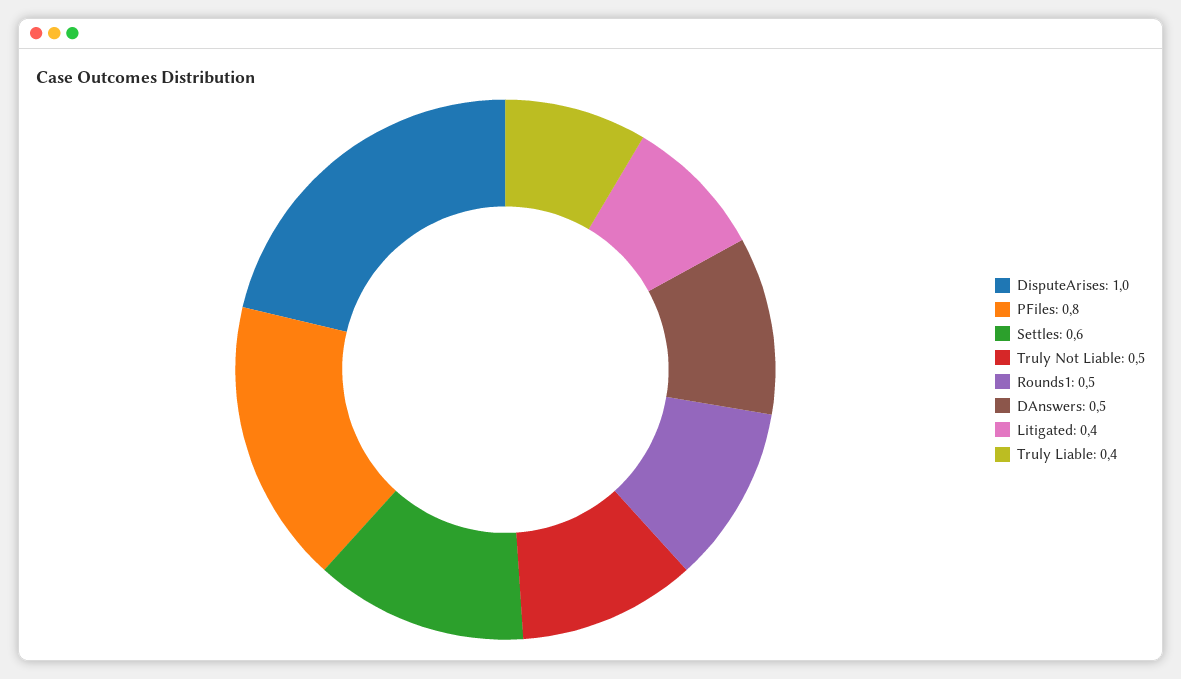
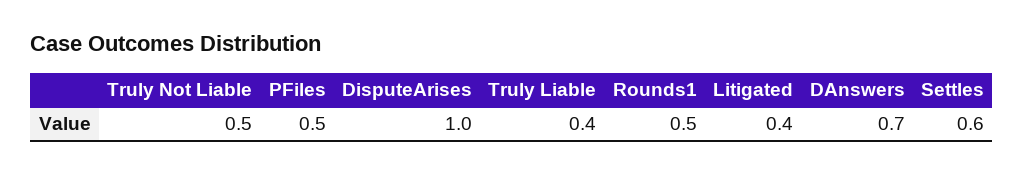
PFiles: 0.8 -> 0.5
DAnswers: 0.5 -> 0.7

